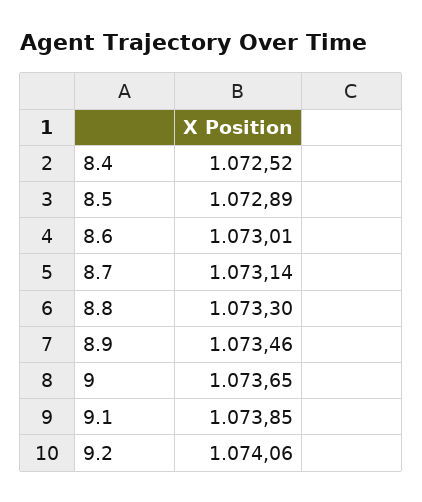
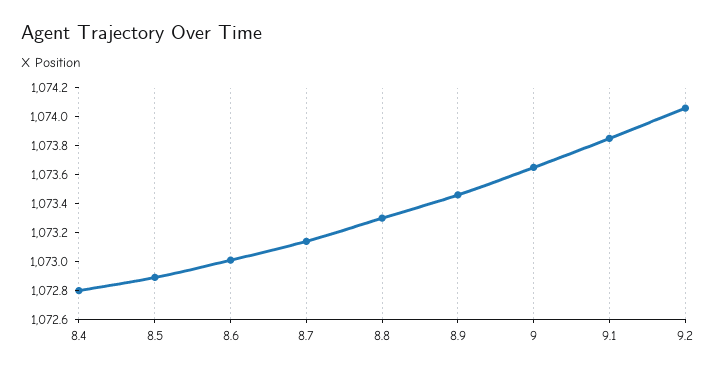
8.4: 1072.52 -> 1072.8

